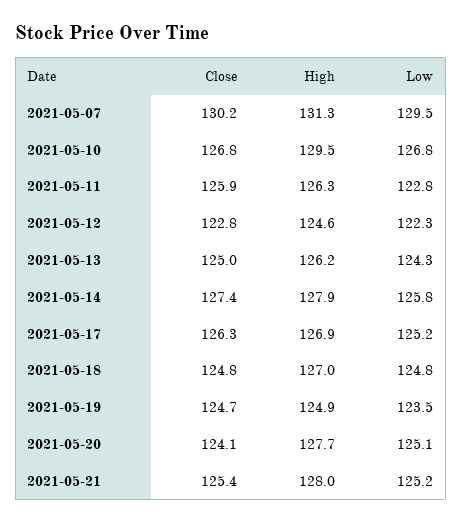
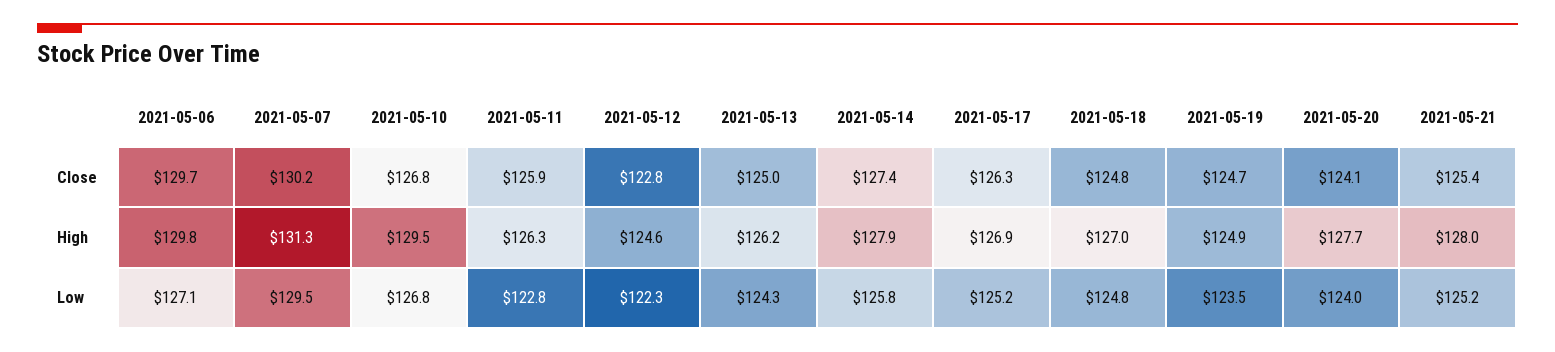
Low, 2021-05-20: 125.1 -> 124
Close, 2021-05-06: none -> 129.7
High, 2021-05-06: none -> 129.8
Low, 2021-05-06: none -> 127.1

